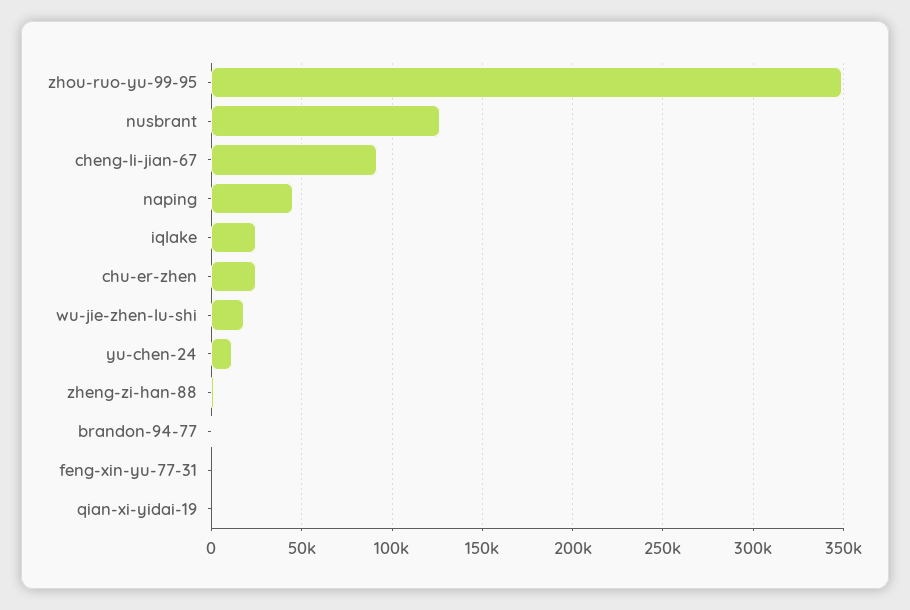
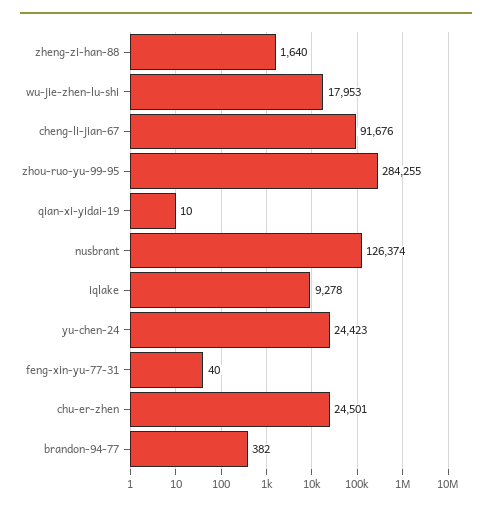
zhou-ruo-yu-99-95: 350000 -> 284255
naping: 45000 -> none
iqlake: 25000 -> 9278
yu-chen-24: 10000 -> 24423

